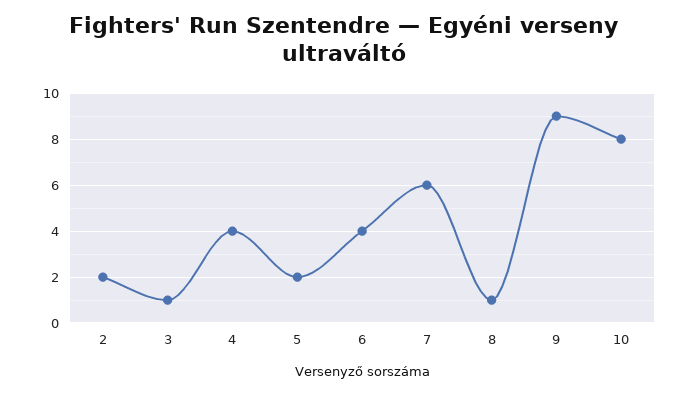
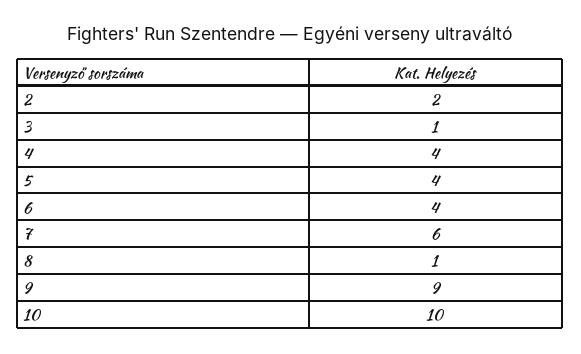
5: 2 -> 4
10: 8 -> 10

